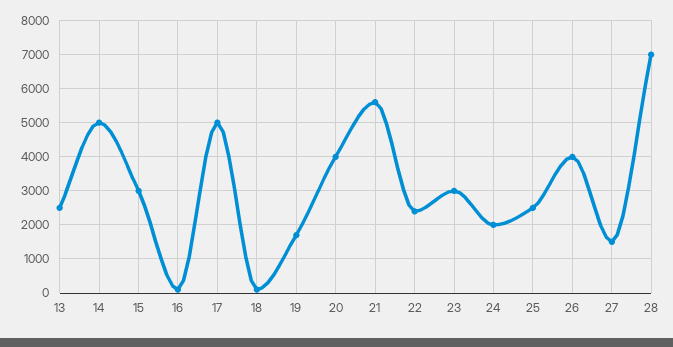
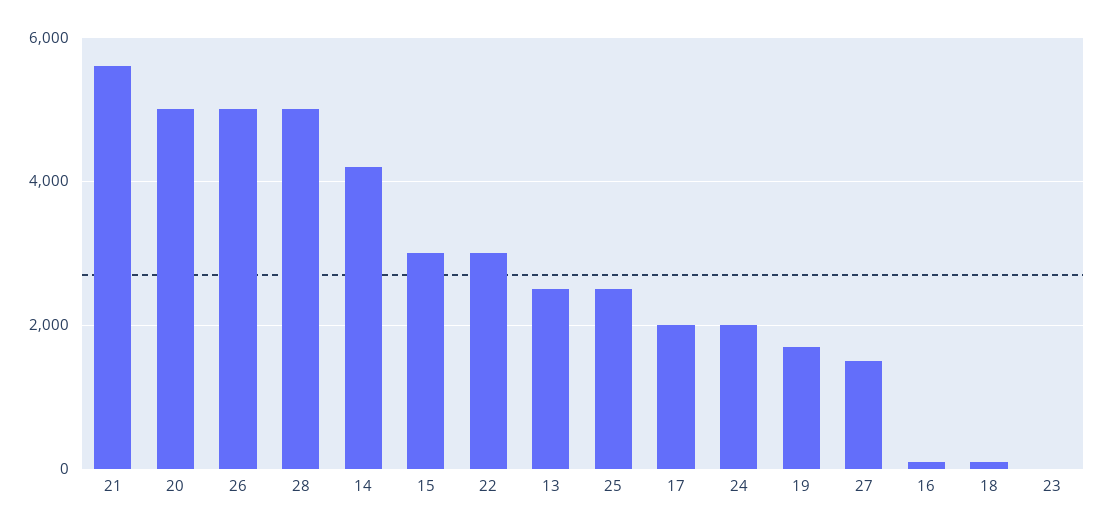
14: 5000 -> 4200
17: 5000 -> 2000
20: 4000 -> 5000
22: 2400 -> 3000
23: 3000 -> 0
26: 4000 -> 5000
28: 7000 -> 5000

